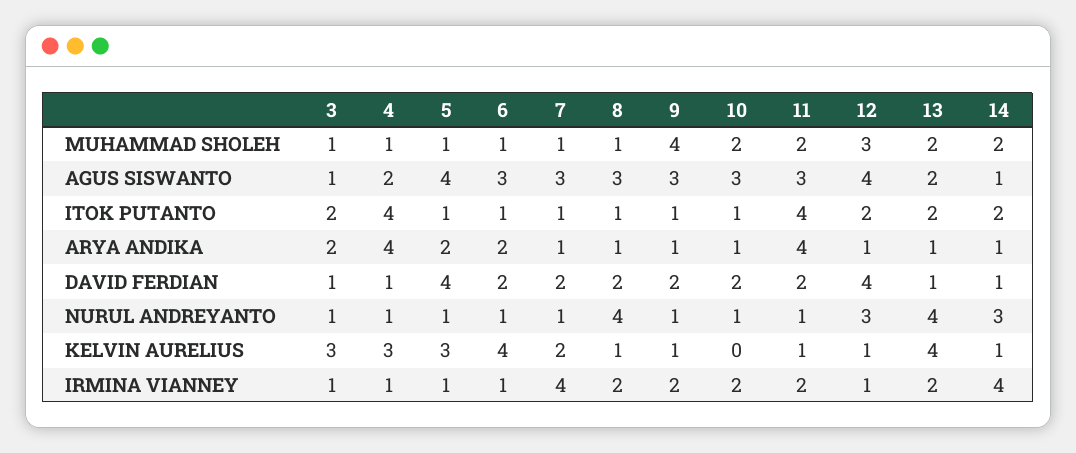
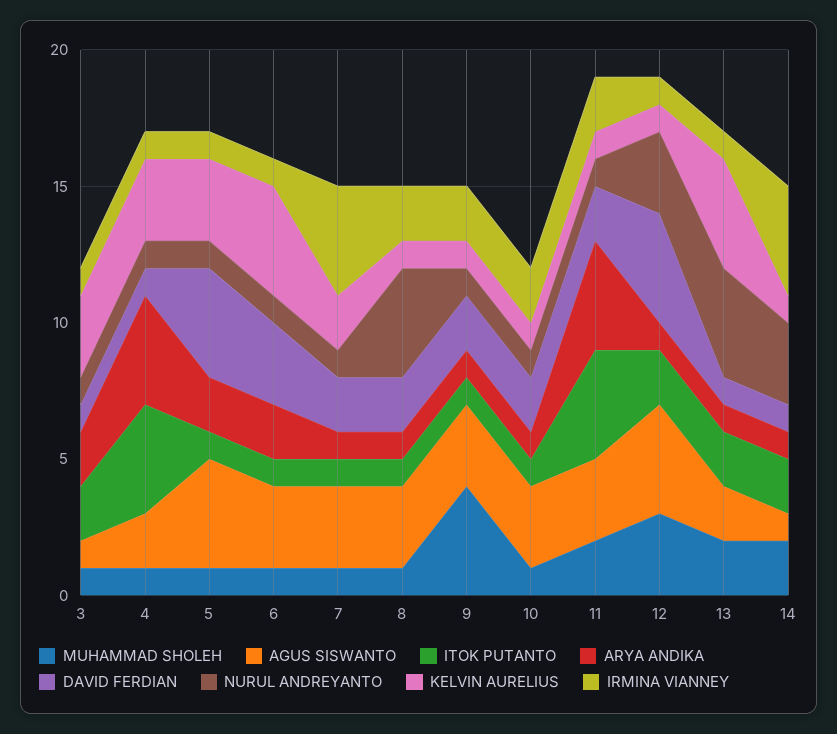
MUHAMMAD SHOLEH, 10: 2 -> 1
DAVID FERDIAN, 6: 2 -> 3
KELVIN AURELIUS, 10: 0 -> 1
IRMINA VIANNEY, 13: 2 -> 1

